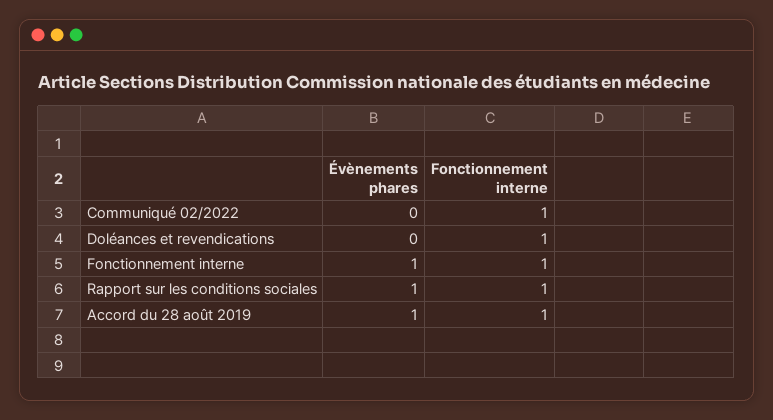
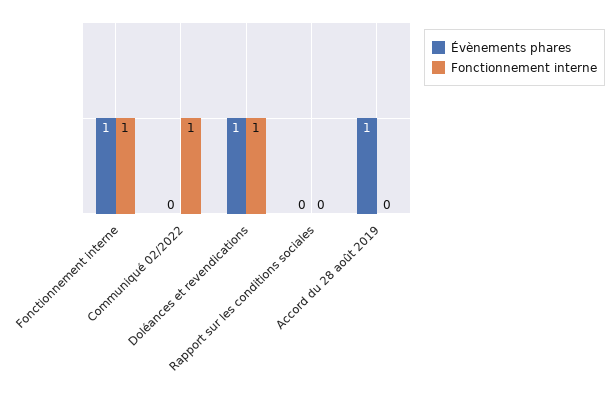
Évènements phares, Doléances et revendications: 0 -> 1
Évènements phares, Rapport sur les conditions sociales: 1 -> 0
Fonctionnement interne, Rapport sur les conditions sociales: 1 -> 0
Fonctionnement interne, Accord du 28 août 2019: 1 -> 0

